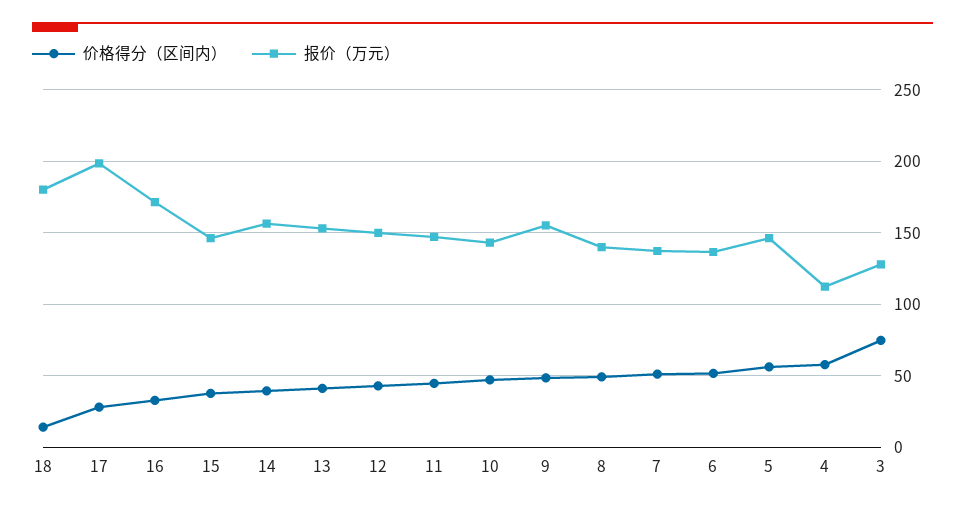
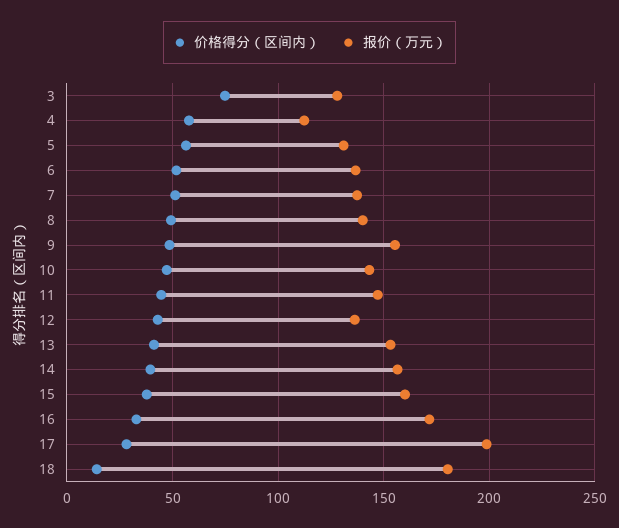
报价（万元）, 15: 145 -> 160
报价（万元）, 12: 150 -> 135
报价（万元）, 5: 145 -> 130

